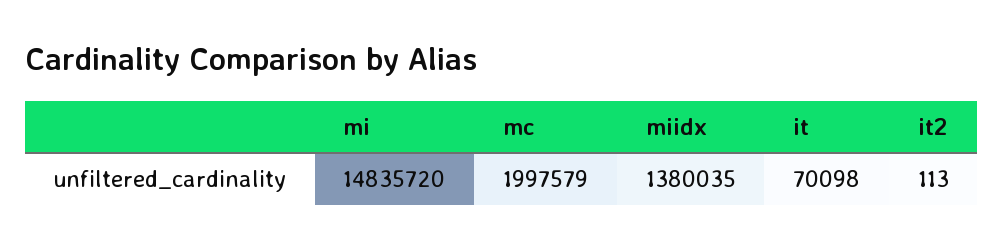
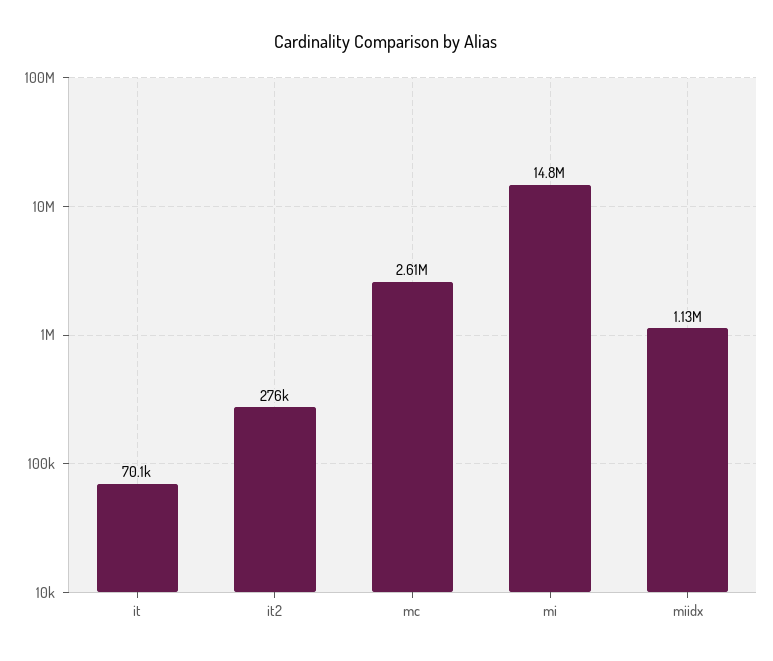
mc: 1997579 -> 2610000
miidx: 1380035 -> 1130000
it2: 113 -> 276000

